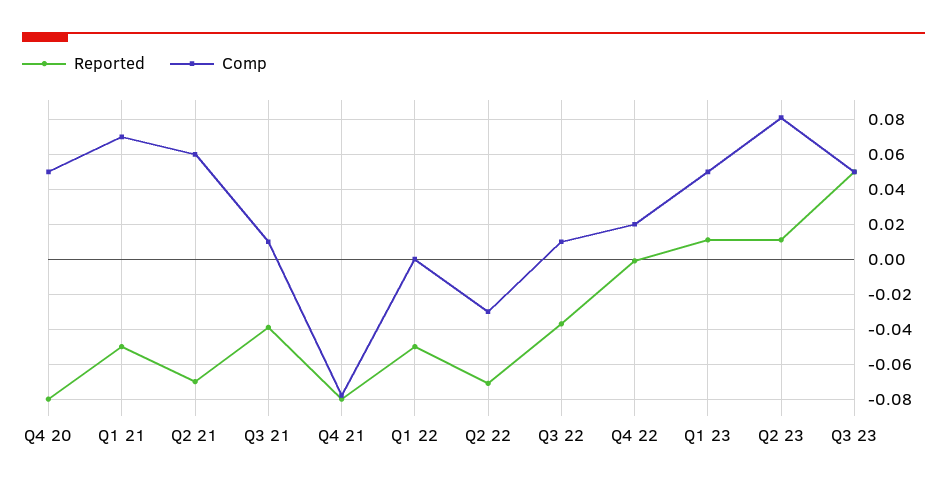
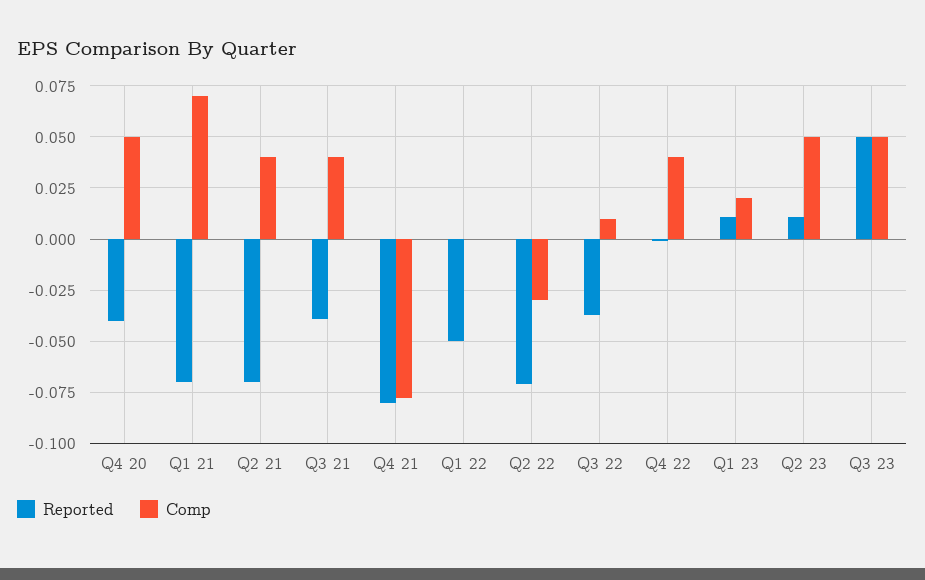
Reported, Q4 20: -0.08 -> -0.04
Reported, Q1 21: -0.05 -> -0.07
Comp, Q2 21: 0.06 -> 0.04
Comp, Q3 21: 0.01 -> 0.04
Comp, Q4 22: 0.02 -> 0.04
Comp, Q1 23: 0.05 -> 0.02
Comp, Q2 23: 0.08 -> 0.05

